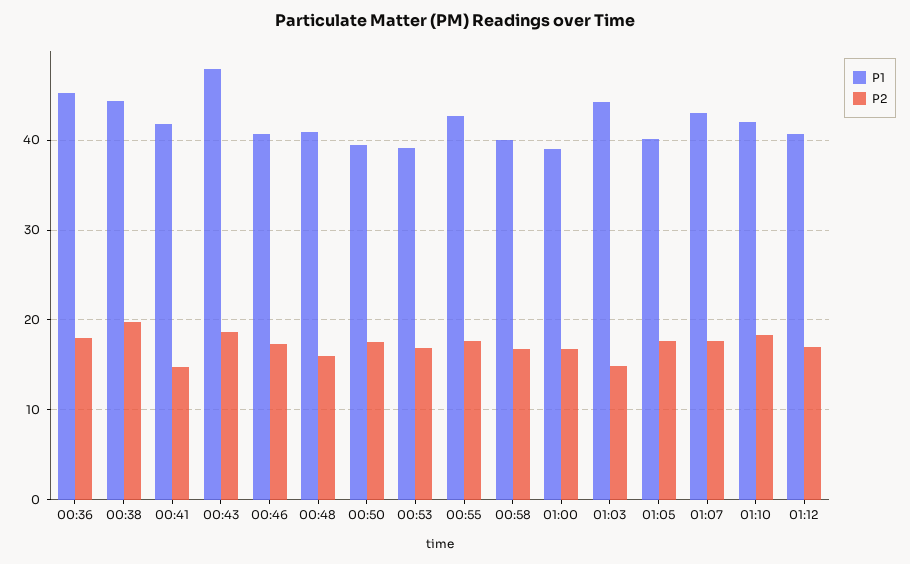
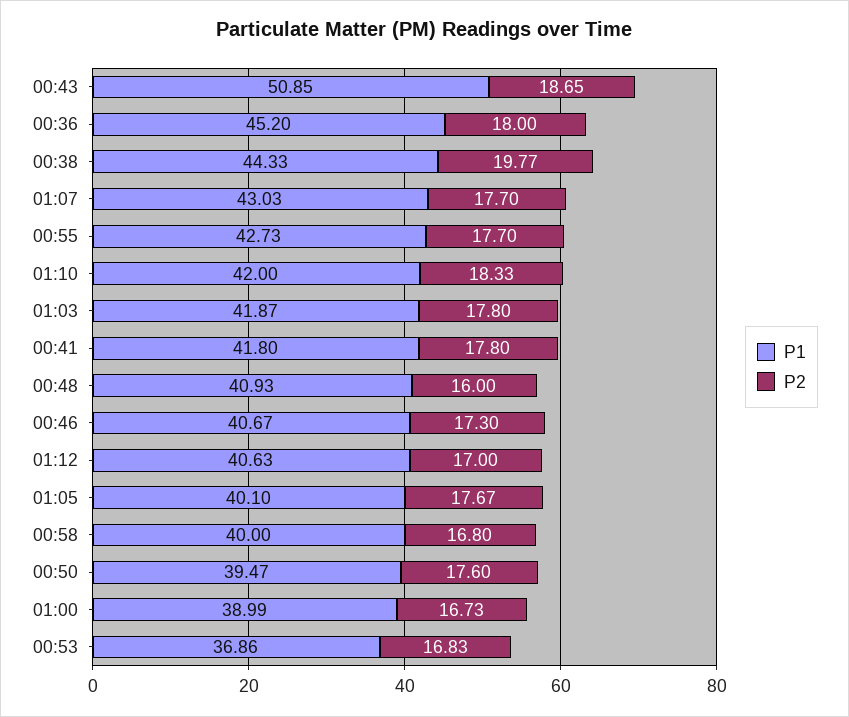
P2, 00:41: 15 -> 17.8
P1, 00:43: 48 -> 50.85
P1, 00:53: 39 -> 36.86
P1, 01:03: 44 -> 41.87
P2, 01:03: 15 -> 17.8

